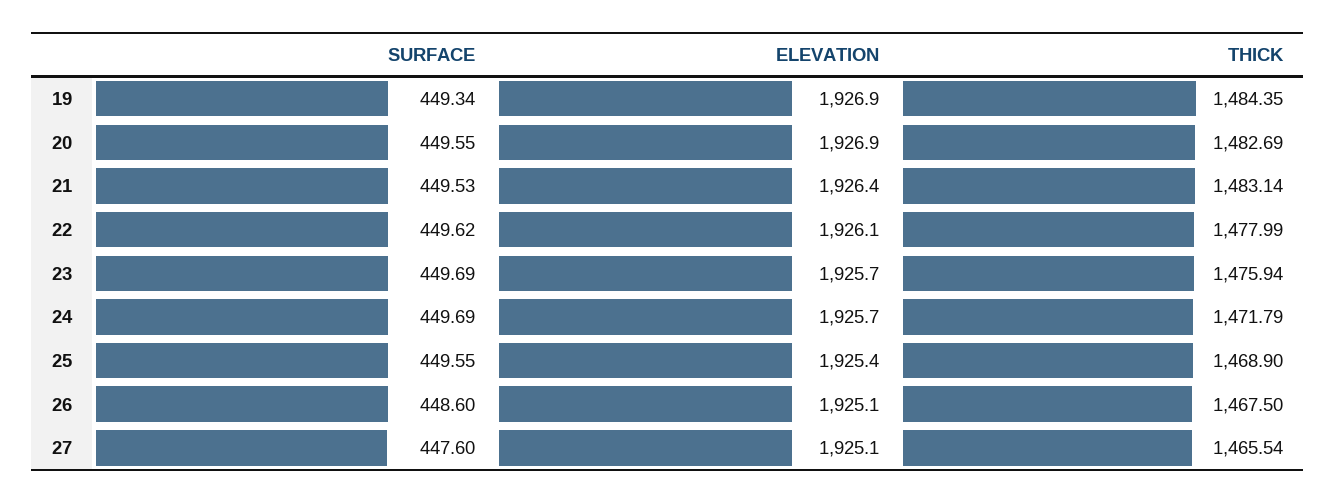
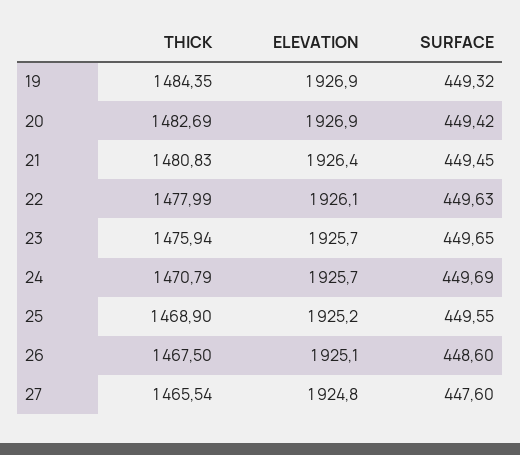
SURFACE, 19: 449.34 -> 449.32
SURFACE, 20: 449.55 -> 449.42
SURFACE, 21: 449.53 -> 449.45
THICK, 21: 1483.14 -> 1480.83
SURFACE, 22: 449.62 -> 449.63
SURFACE, 23: 449.69 -> 449.65
THICK, 24: 1471.79 -> 1470.79
ELEVATION, 25: 1925.4 -> 1925.2
ELEVATION, 27: 1925.1 -> 1924.8

